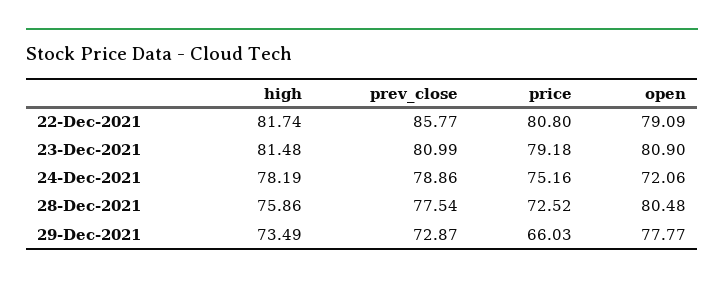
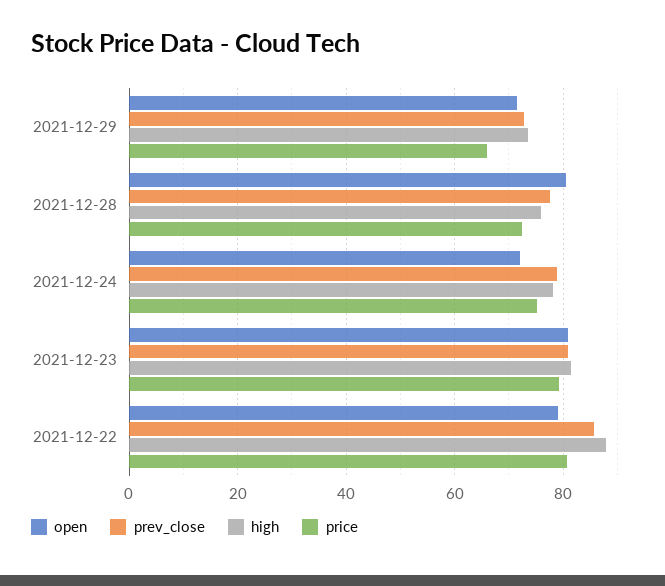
high, 22-Dec-2021: 81.74 -> 88
open, 29-Dec-2021: 77.77 -> 72

